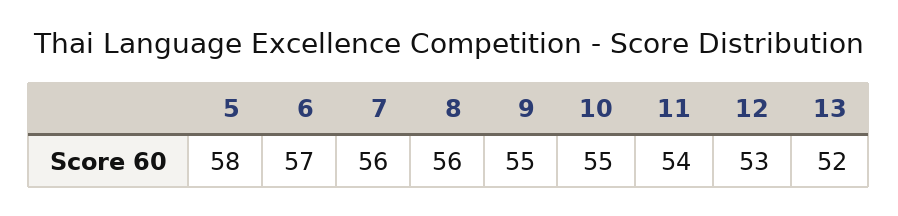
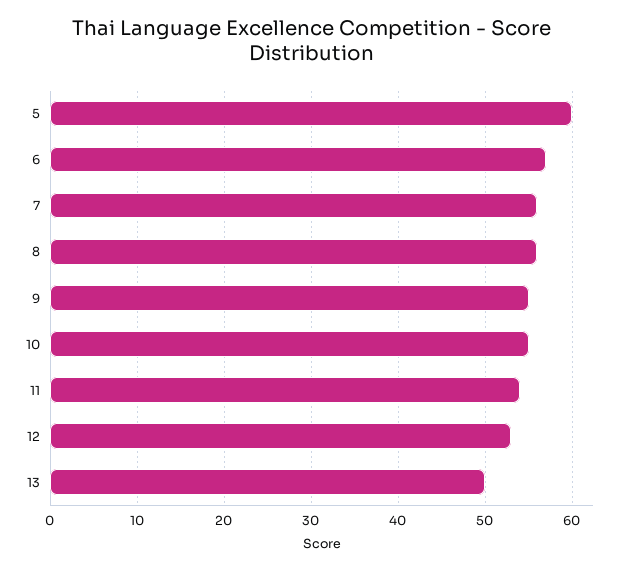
5: 58 -> 60
13: 52 -> 50

